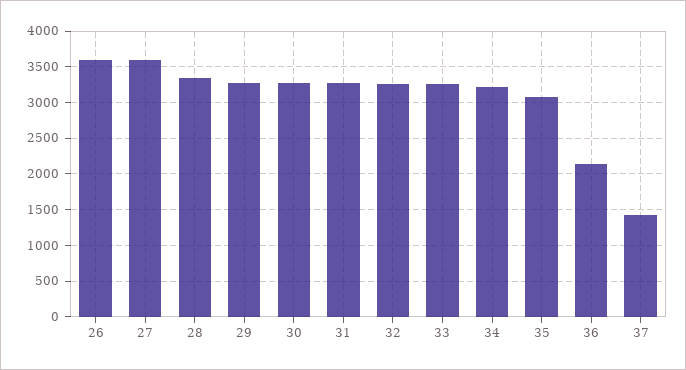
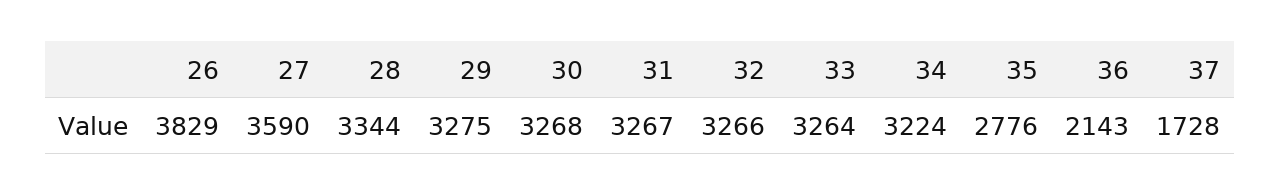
26: 3600 -> 3829
35: 3100 -> 2776
37: 1400 -> 1728

